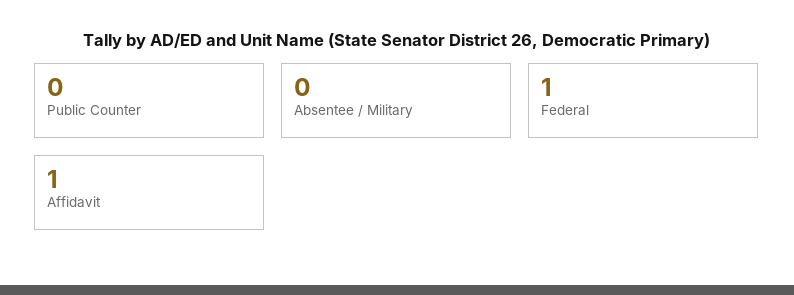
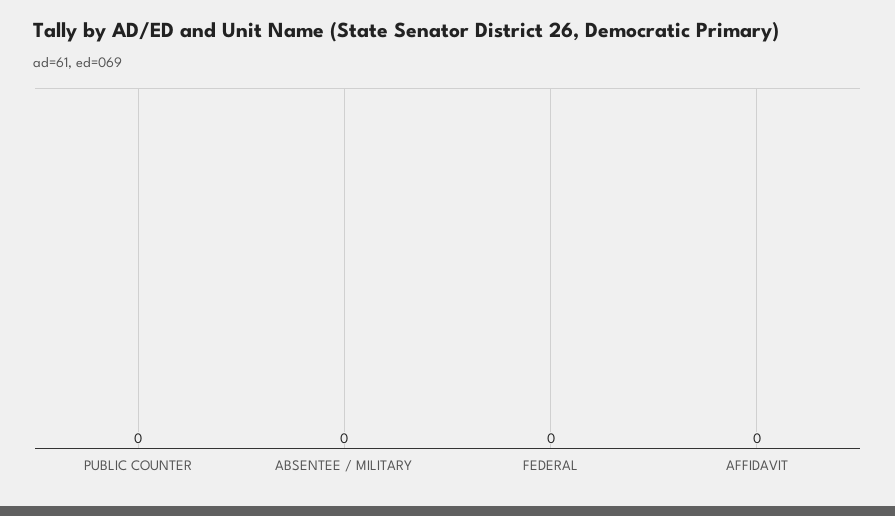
Federal: 1 -> 0
Affidavit: 1 -> 0

